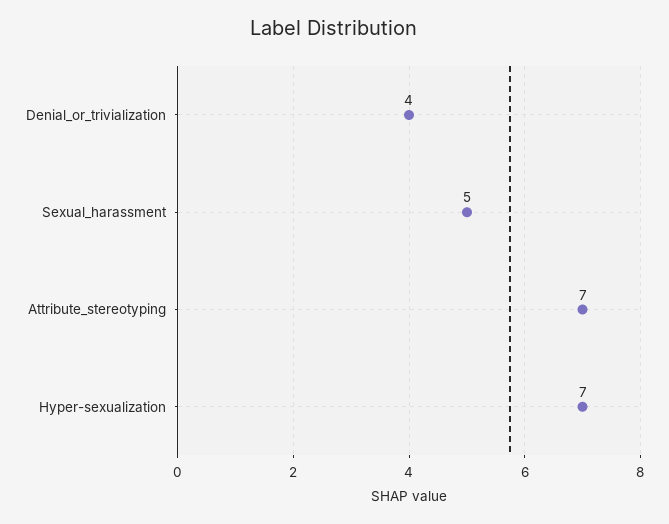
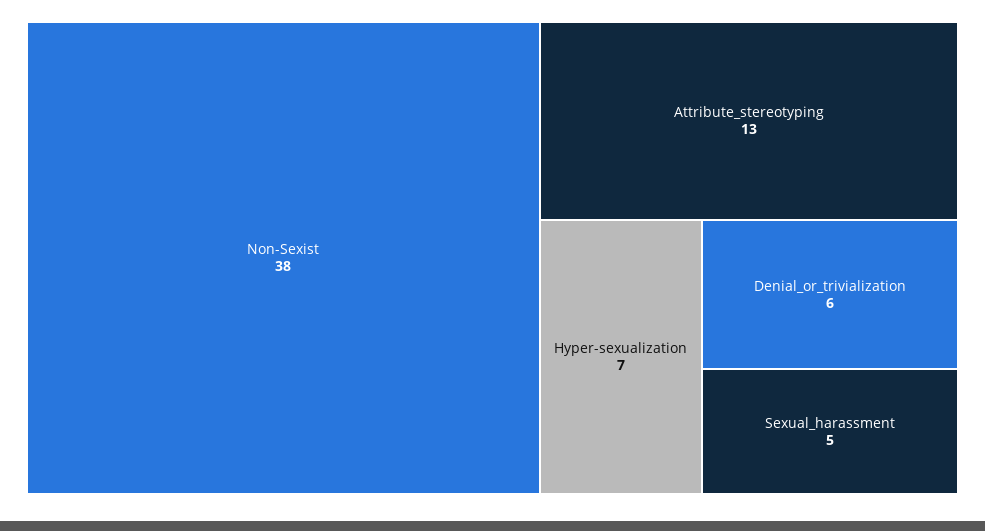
Denial_or_trivialization: 4 -> 6
Attribute_stereotyping: 7 -> 13
Non-Sexist: none -> 38

